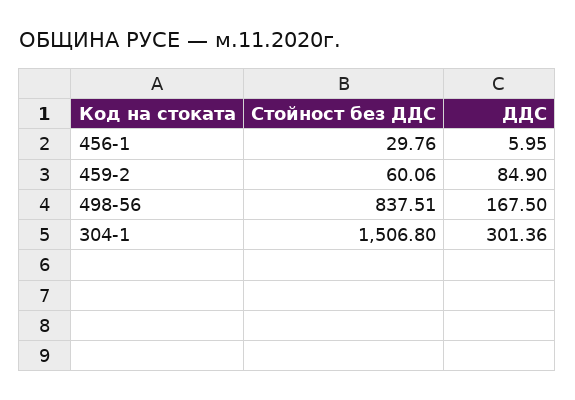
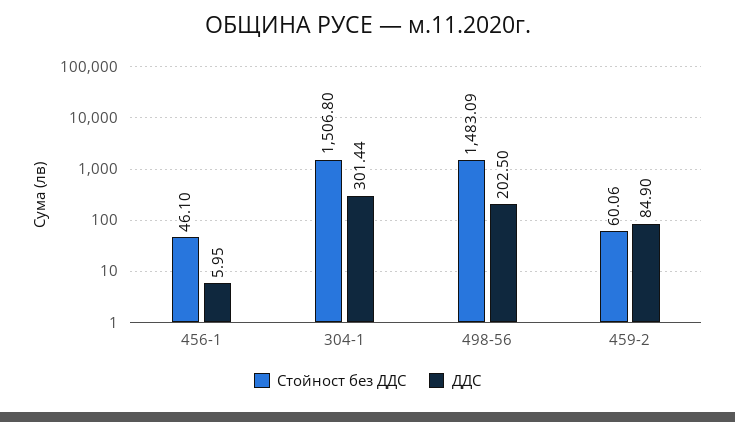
Стойност без ДДС, 456-1: 29.76 -> 46.1
Стойност без ДДС, 498-56: 837.51 -> 1483.09
ДДС, 498-56: 167.5 -> 202.5
ДДС, 304-1: 301.36 -> 301.44

